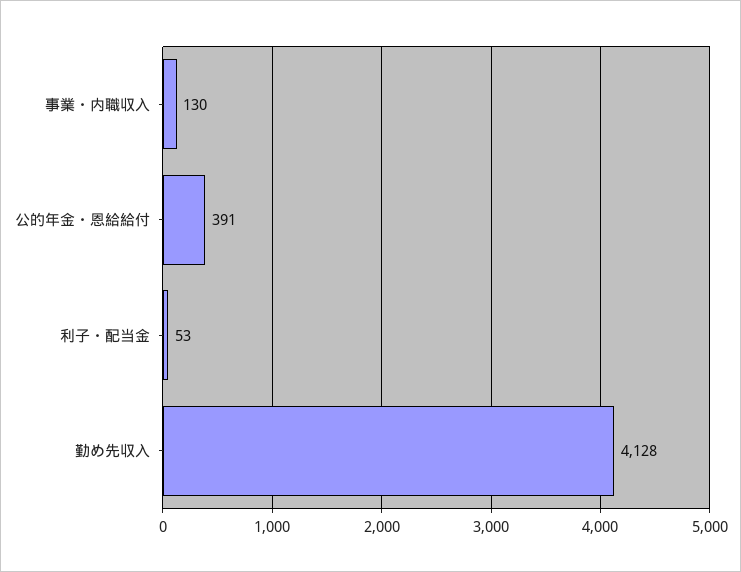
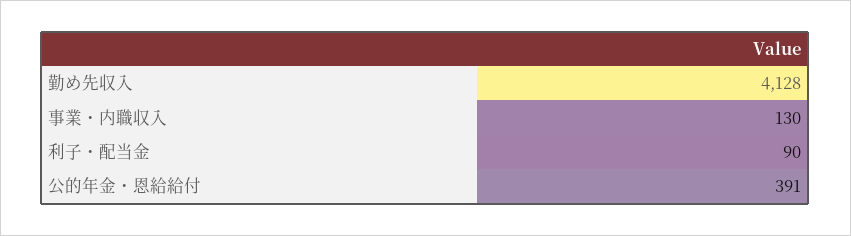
利子・配当金: 53 -> 90

